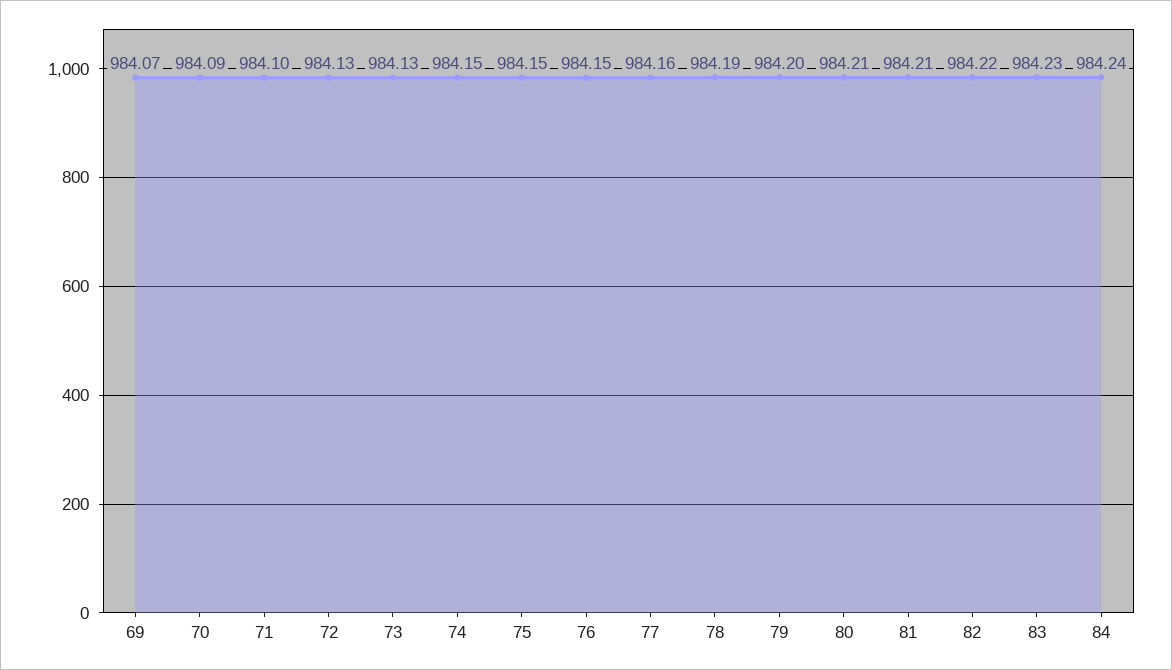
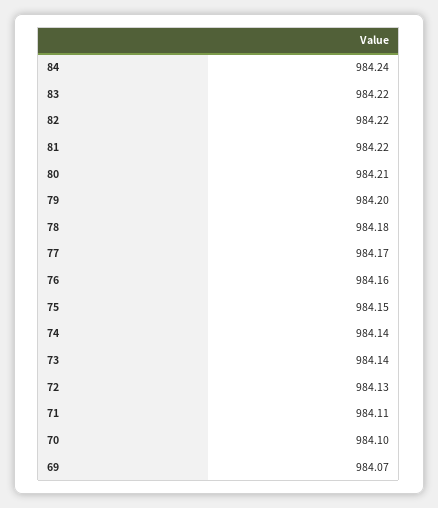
70: 984.09 -> 984.1
71: 984.1 -> 984.11
73: 984.13 -> 984.14
74: 984.15 -> 984.14
76: 984.15 -> 984.16
77: 984.16 -> 984.17
78: 984.19 -> 984.18
81: 984.21 -> 984.22
83: 984.23 -> 984.22

